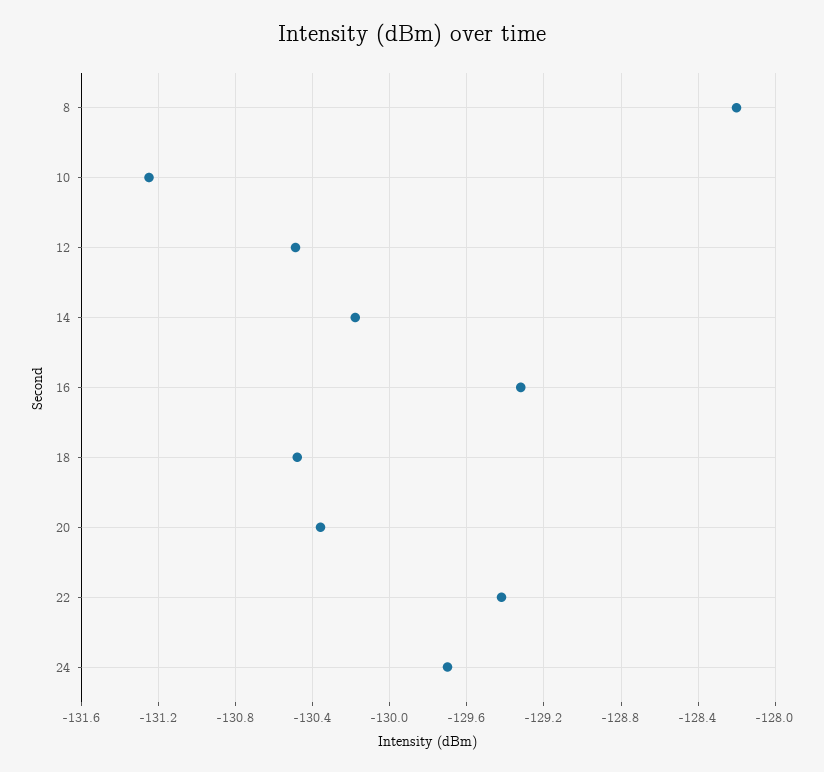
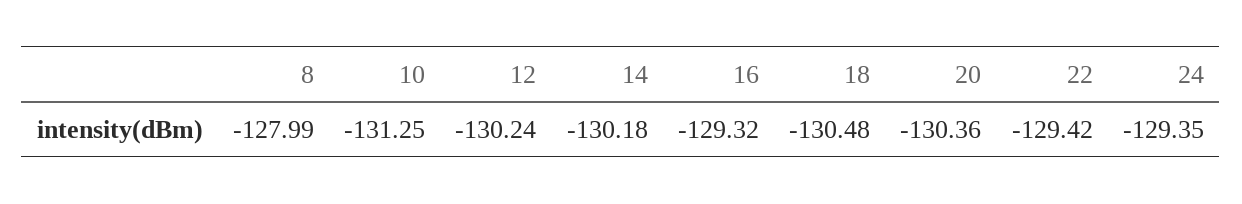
8: -128.2 -> -127.99
12: -130.5 -> -130.24
24: -129.7 -> -129.35

